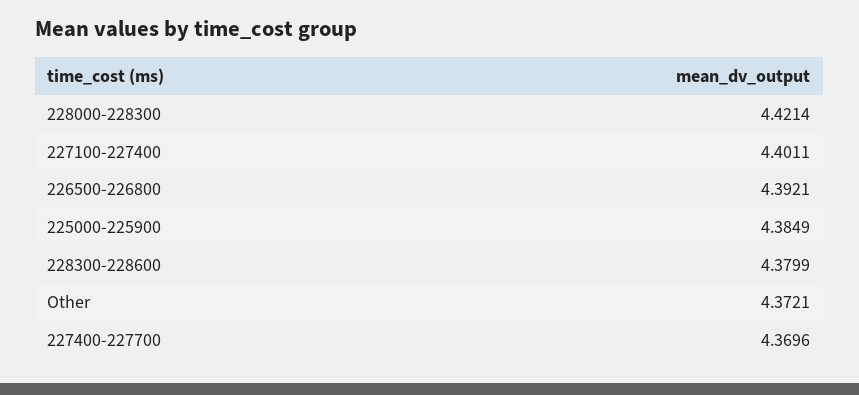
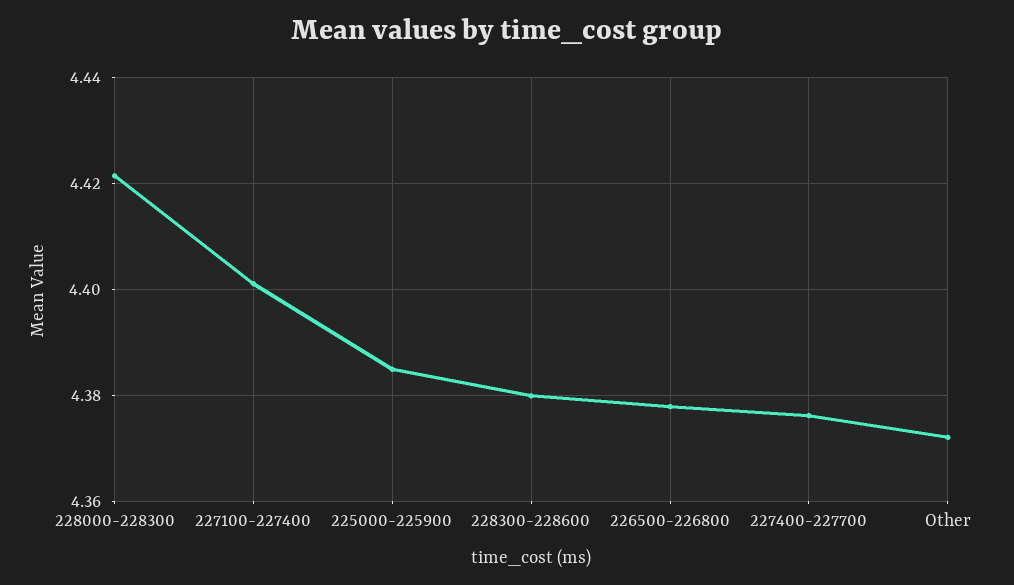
226500-226800: 4.3921 -> 4.378
227400-227700: 4.3696 -> 4.376

